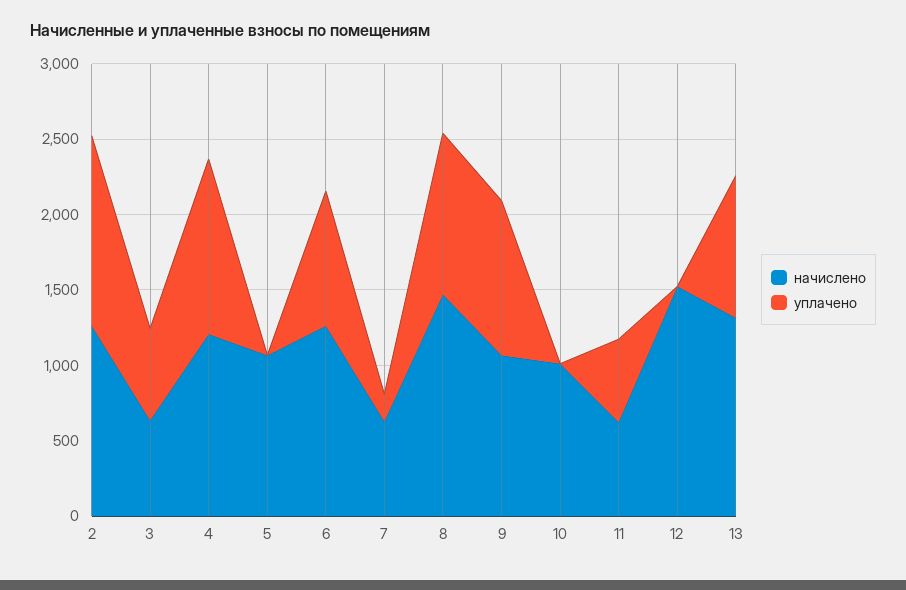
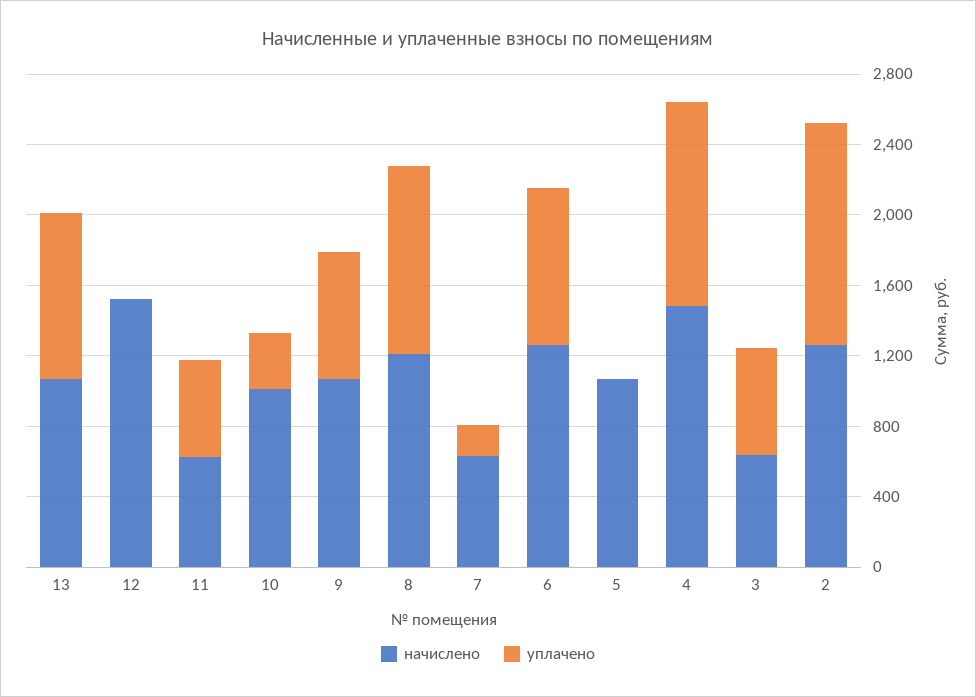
начислено, 4: 1200 -> 1500
начислено, 8: 1500 -> 1200
уплачено, 9: 1000 -> 700
уплачено, 10: 0 -> 300
начислено, 13: 1300 -> 1100

